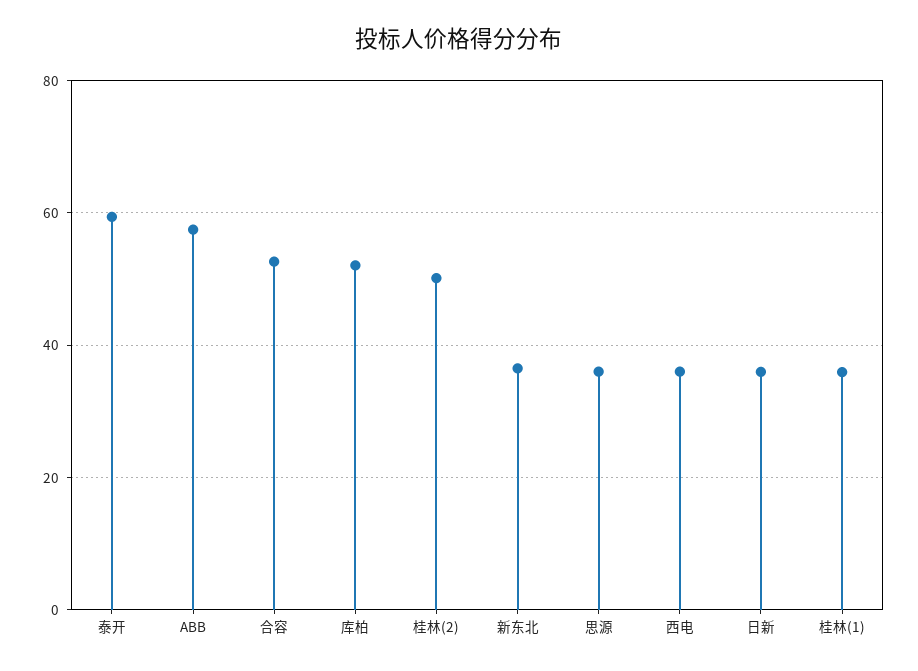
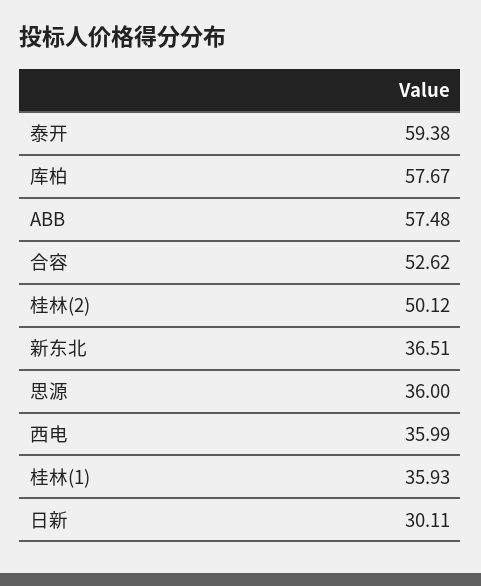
库柏: 52 -> 57.67
日新: 36 -> 30.11

